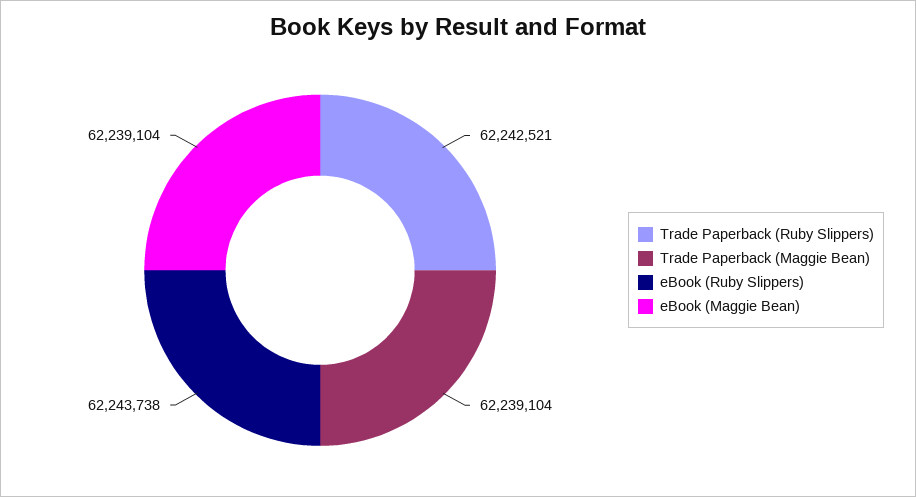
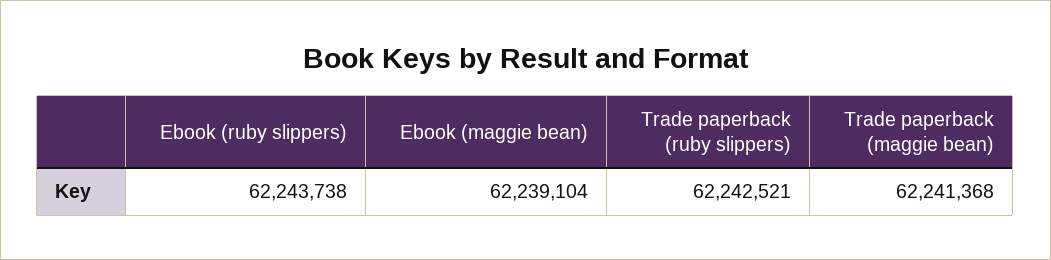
Trade Paperback (Maggie Bean): 62239104 -> 62241368

